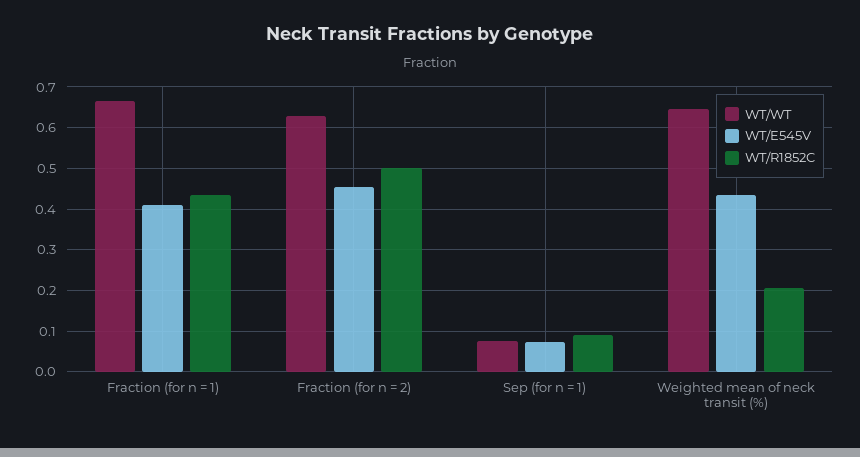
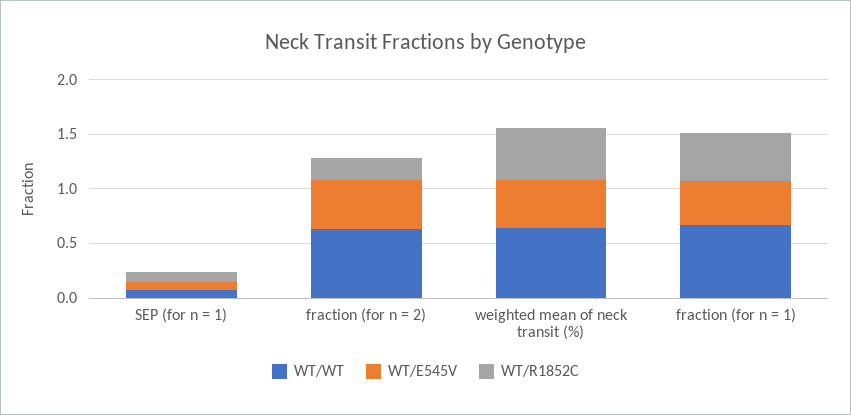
WT/R1852C, Fraction (for n = 2): 0.5 -> 0.2
WT/R1852C, Weighted mean of neck transit (%): 0.2 -> 0.5

